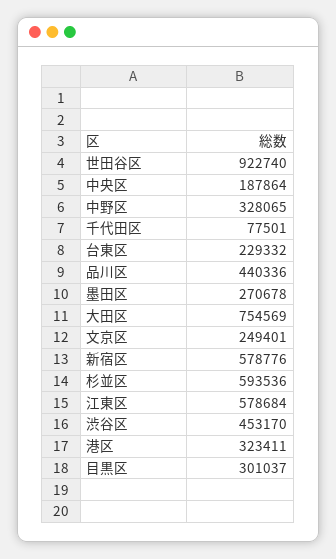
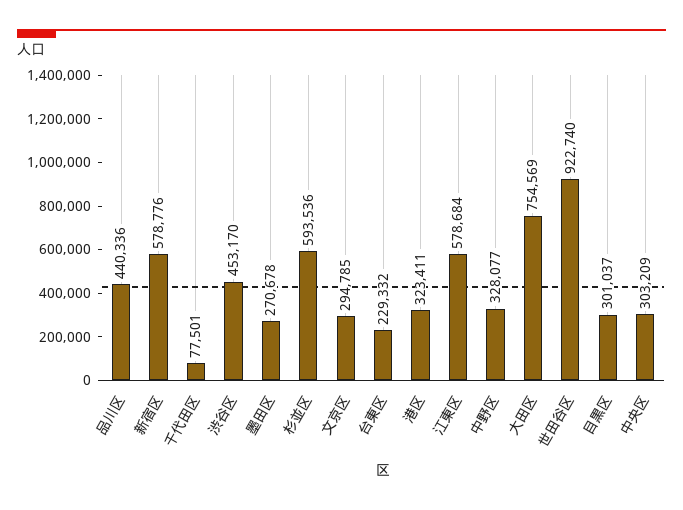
中央区: 187864 -> 303209
中野区: 328065 -> 328077
文京区: 249401 -> 294785

